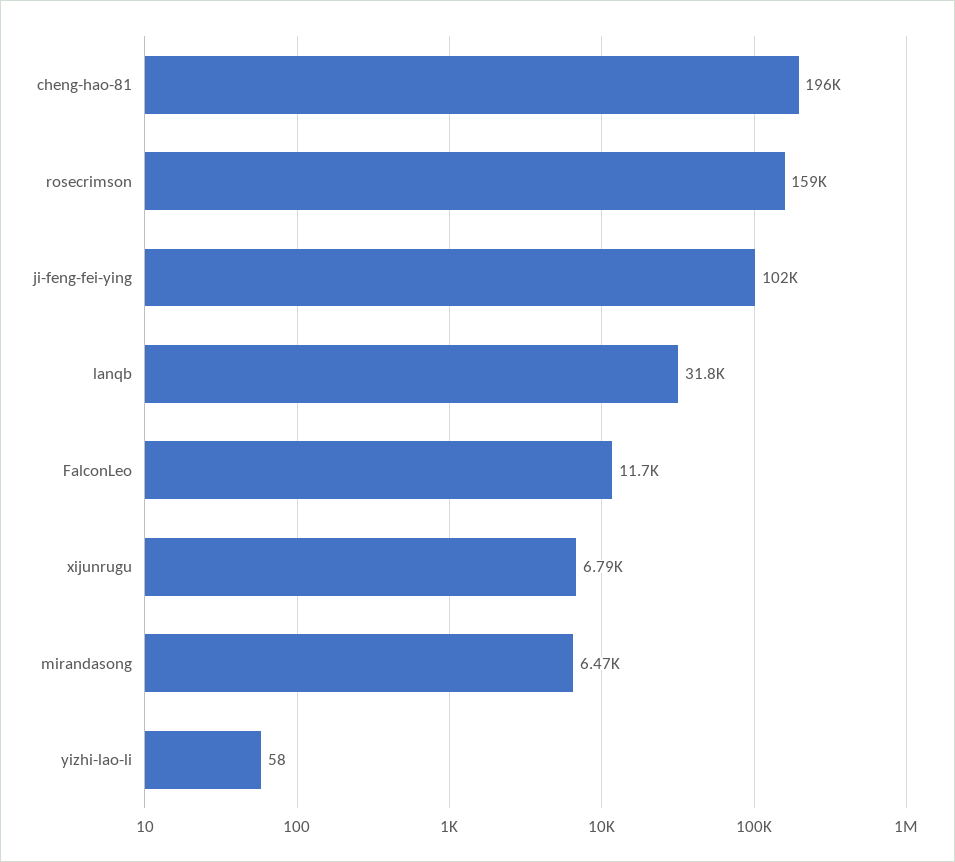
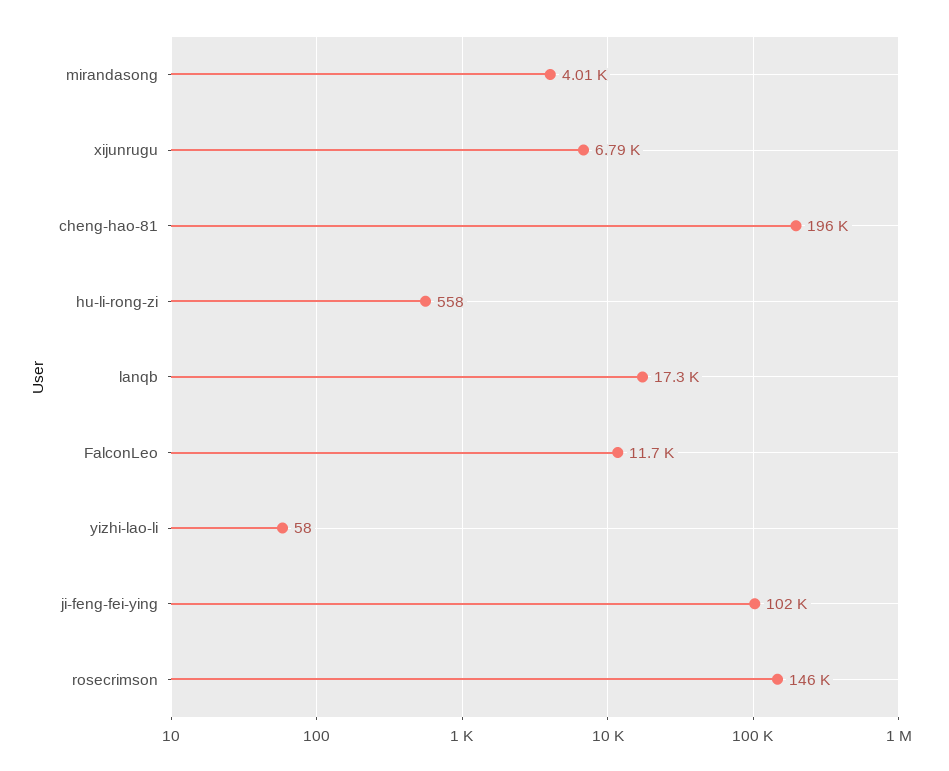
rosecrimson: 159000 -> 146000
lanqb: 31800 -> 17300
mirandasong: 6470 -> 4010
hu-li-rong-zi: none -> 558

